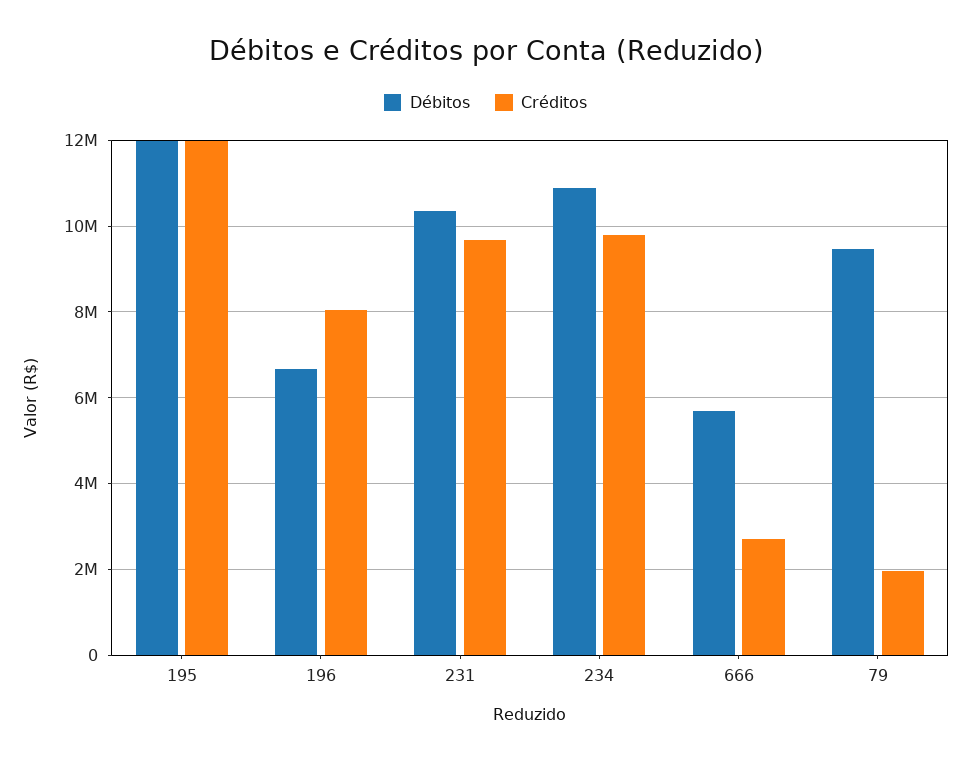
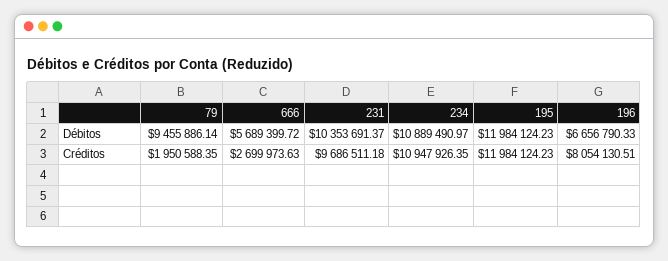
Créditos, 234: 9800000 -> 10947926.35

